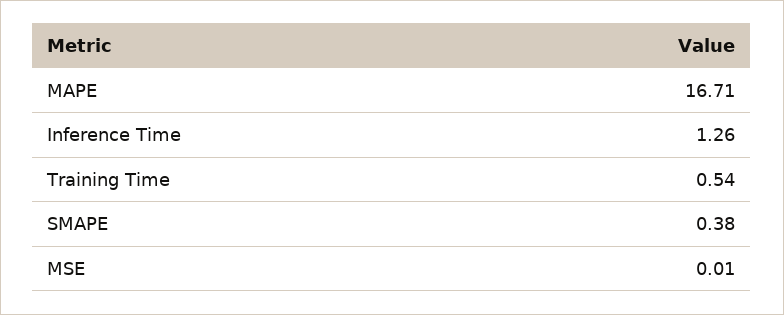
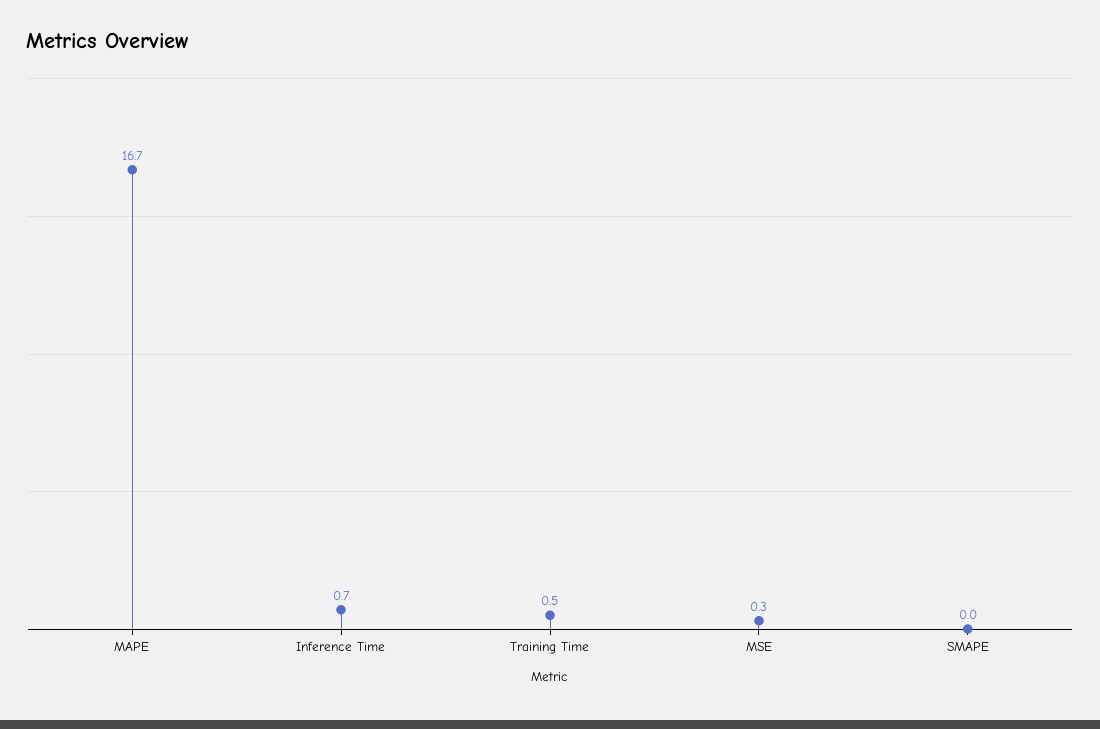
Inference Time: 1.26 -> 0.7
SMAPE: 0.38 -> 0
MSE: 0.01 -> 0.3

